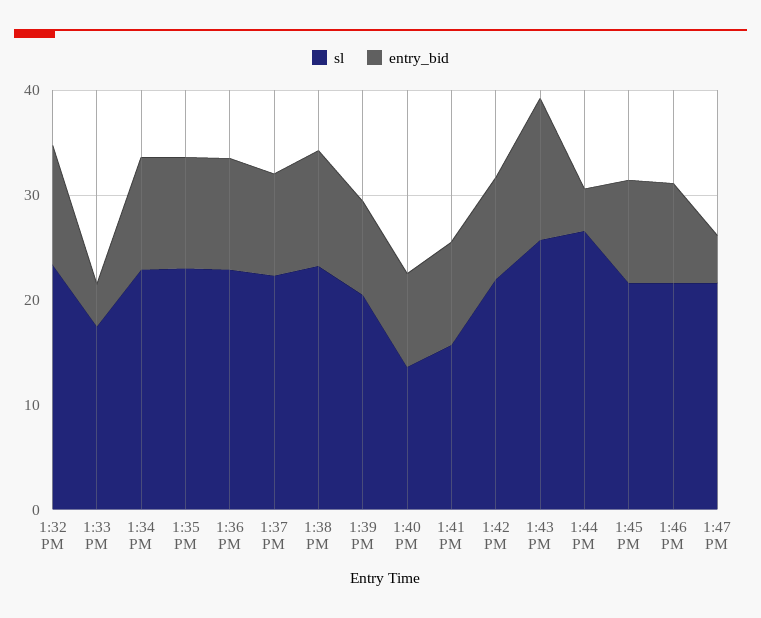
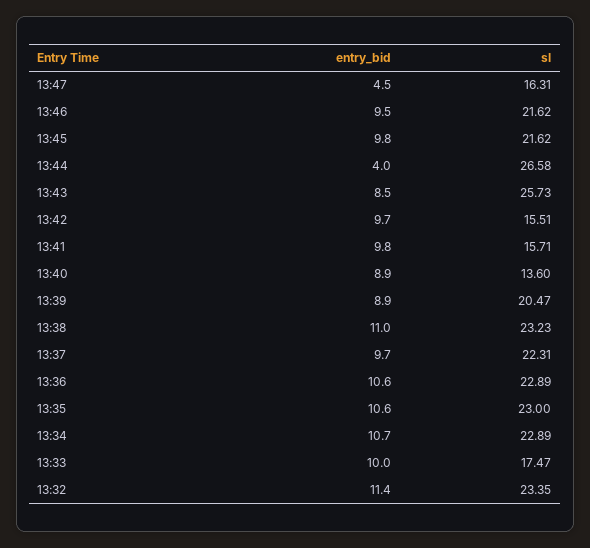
entry_bid, 1:33 PM: 4 -> 10
sl, 1:42 PM: 22 -> 15.51
entry_bid, 1:43 PM: 14 -> 8.5
sl, 1:47 PM: 22 -> 16.31

